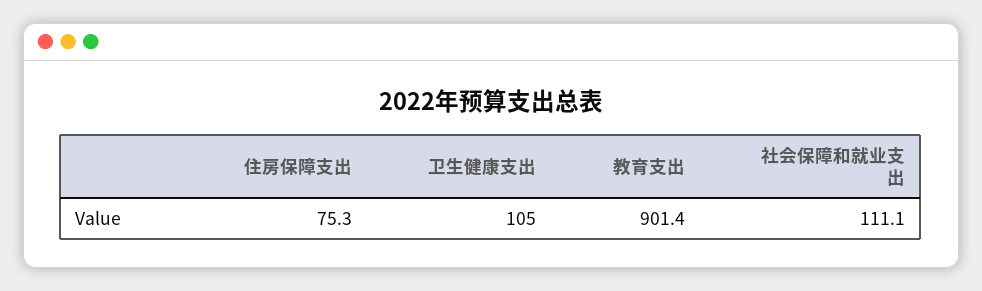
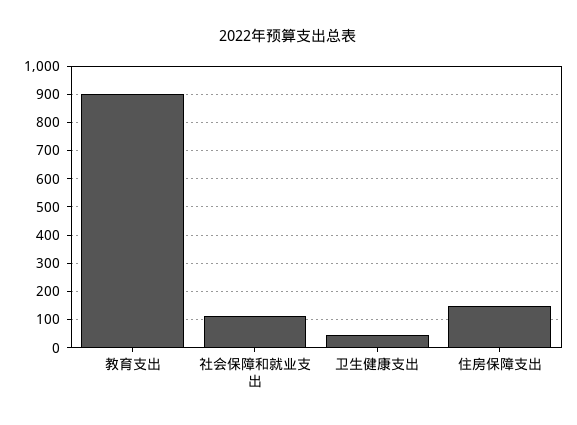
住房保障支出: 75.3 -> 150
卫生健康支出: 105 -> 50

